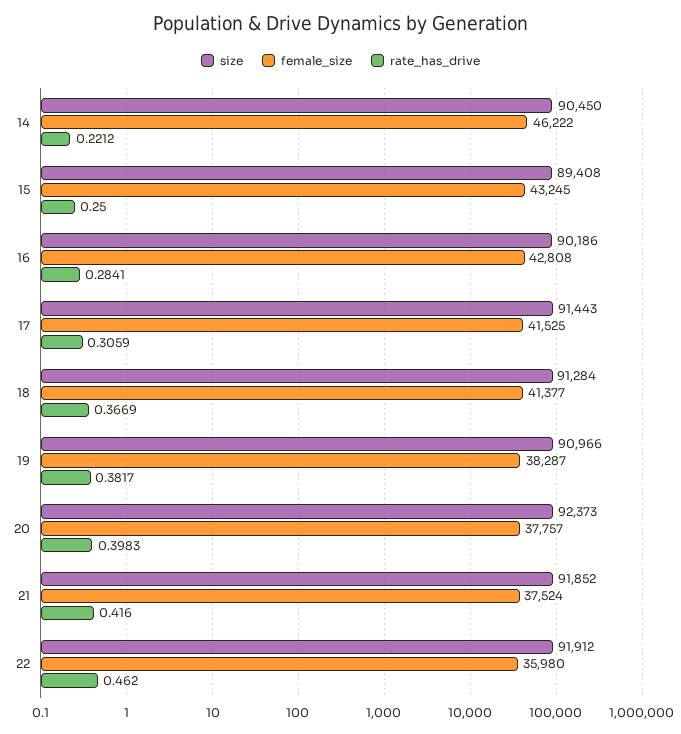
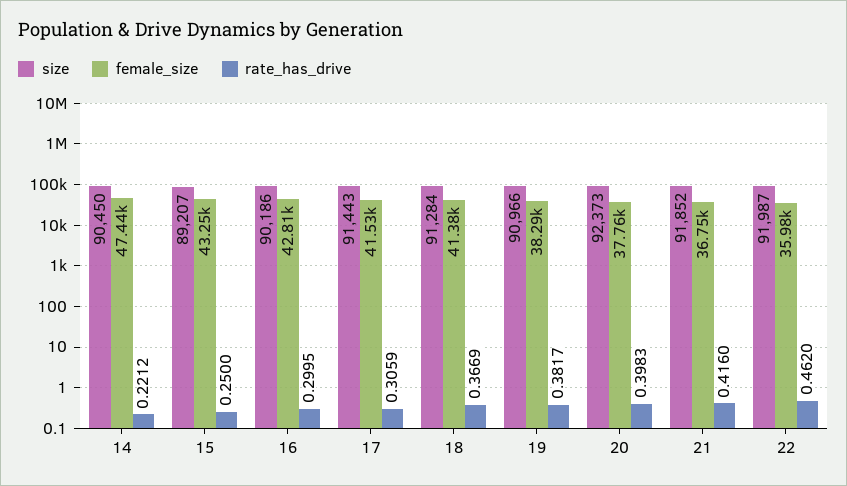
female_size, 14: 46222 -> 47440
size, 15: 89408 -> 89207
rate_has_drive, 16: 0.2841 -> 0.2995
female_size, 21: 37524 -> 36750
size, 22: 91912 -> 91987

